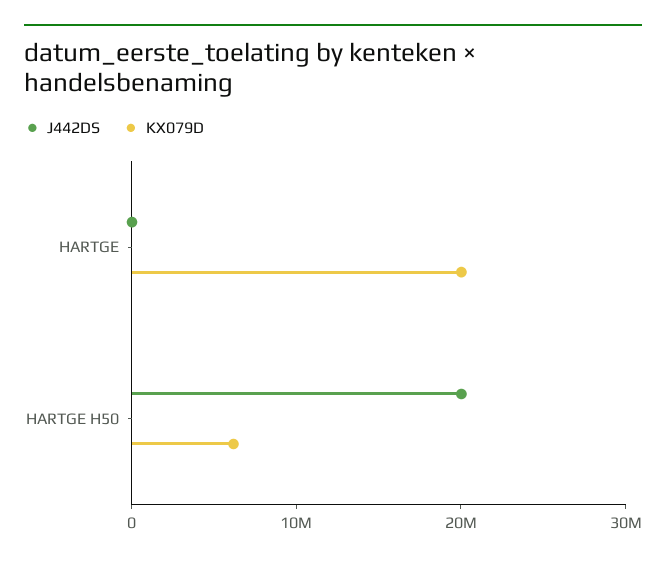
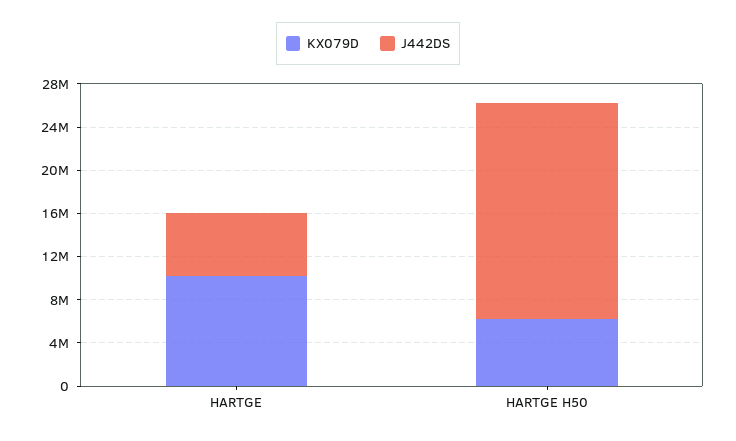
J442DS, HARTGE: 0 -> 6000000
KX079D, HARTGE: 20000000 -> 10000000

